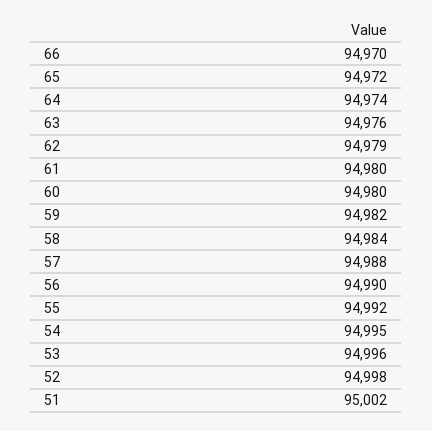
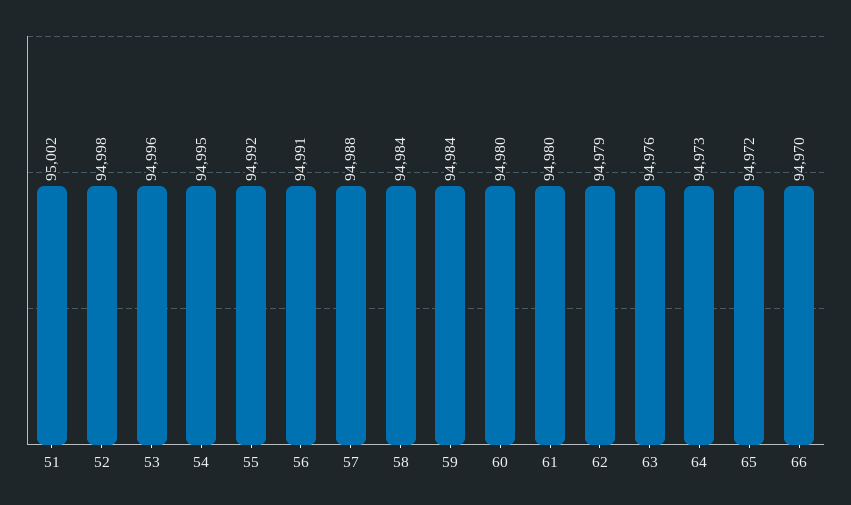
64: 94974 -> 94973
59: 94982 -> 94984
56: 94990 -> 94991

